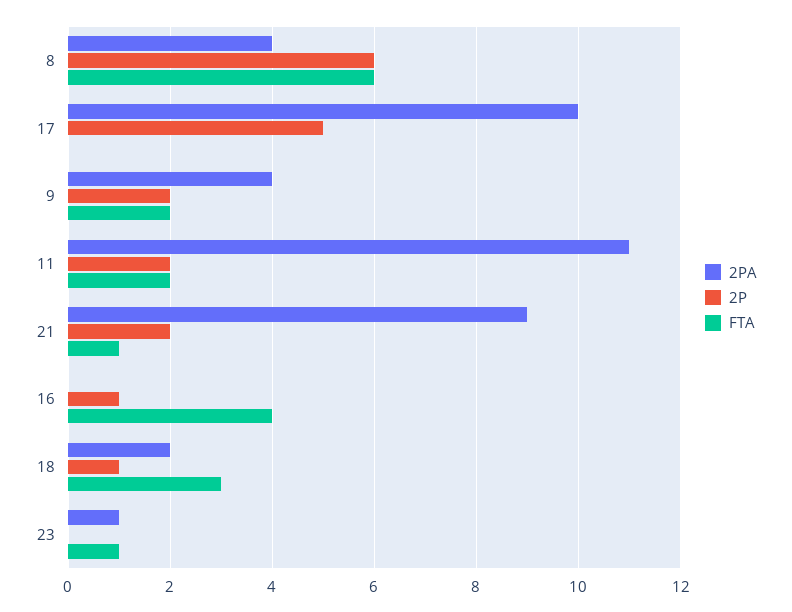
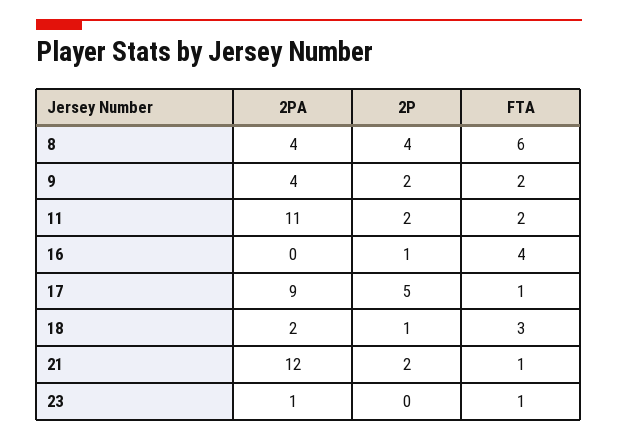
2P, 8: 6 -> 4
2PA, 17: 10 -> 9
FTA, 17: 0 -> 1
2PA, 21: 9 -> 12

